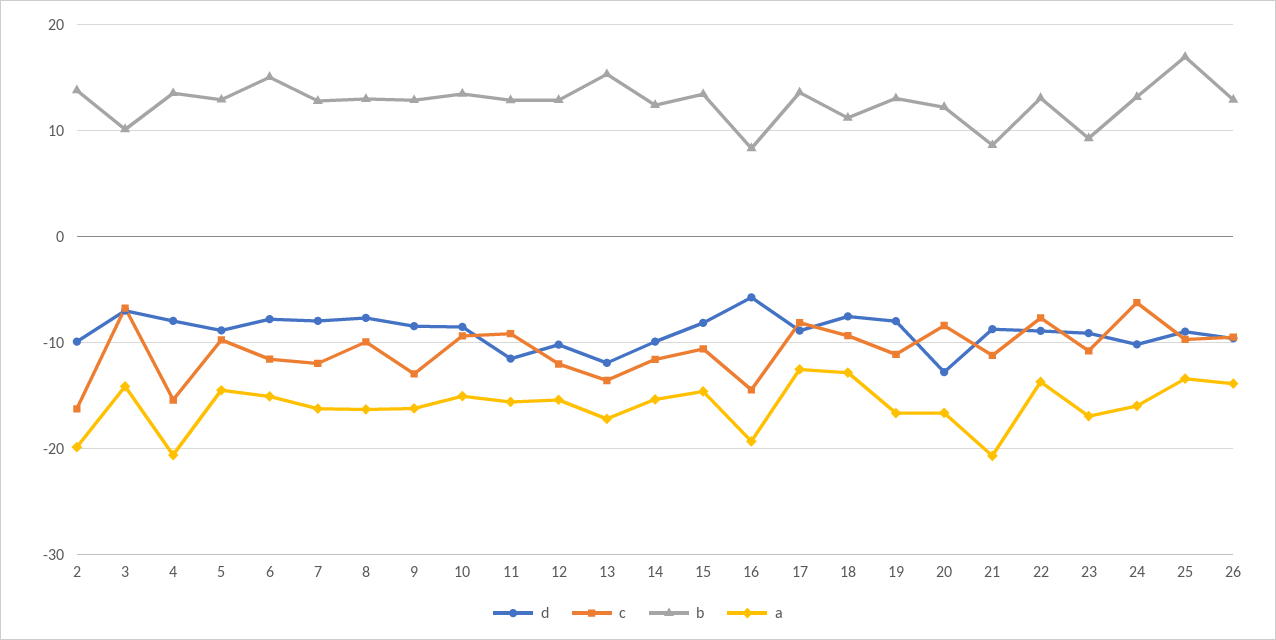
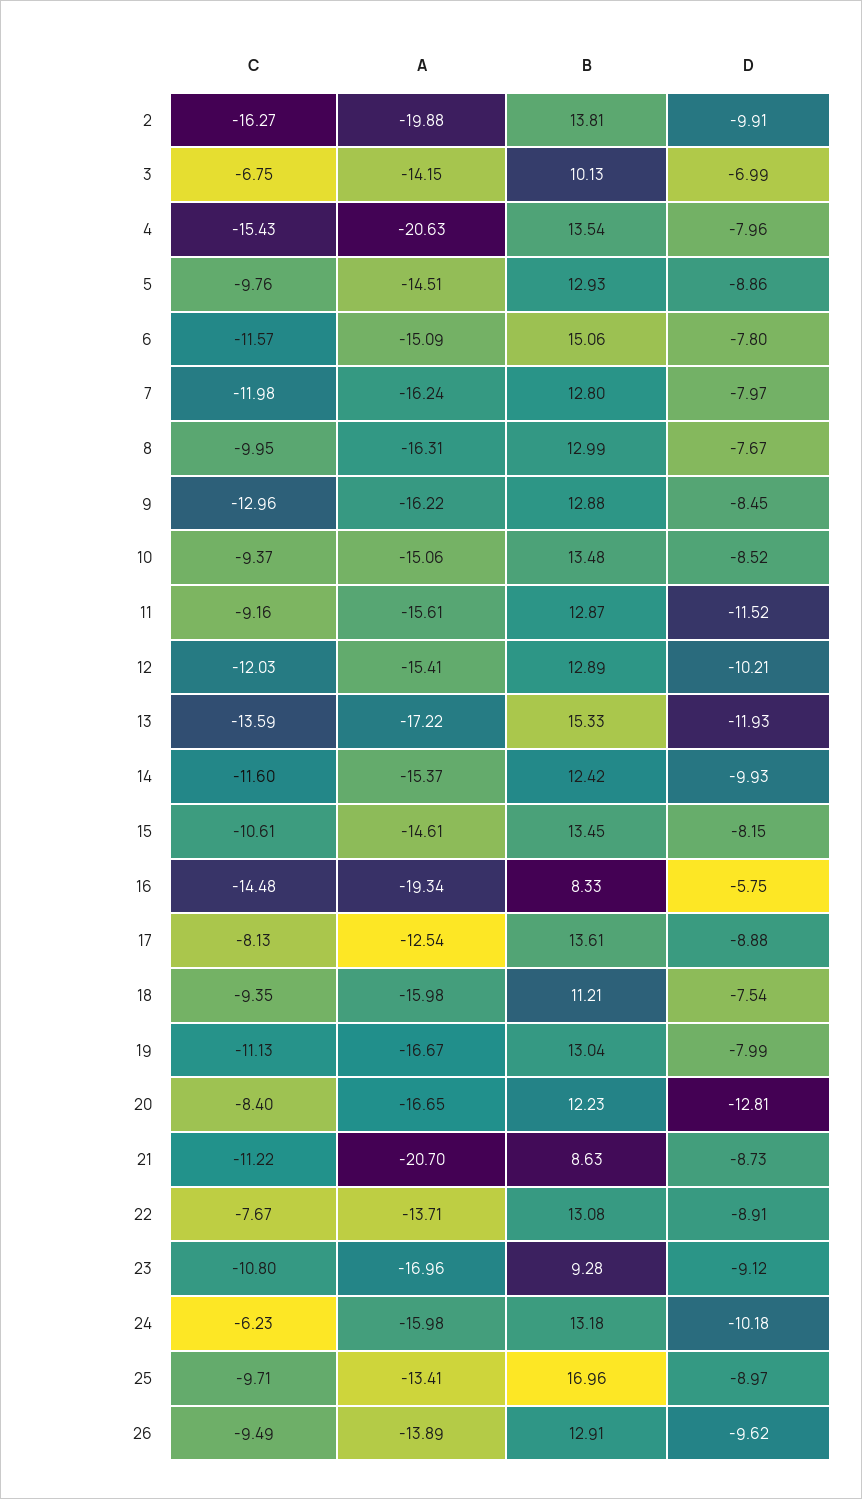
a, 18: -13 -> -15.98

